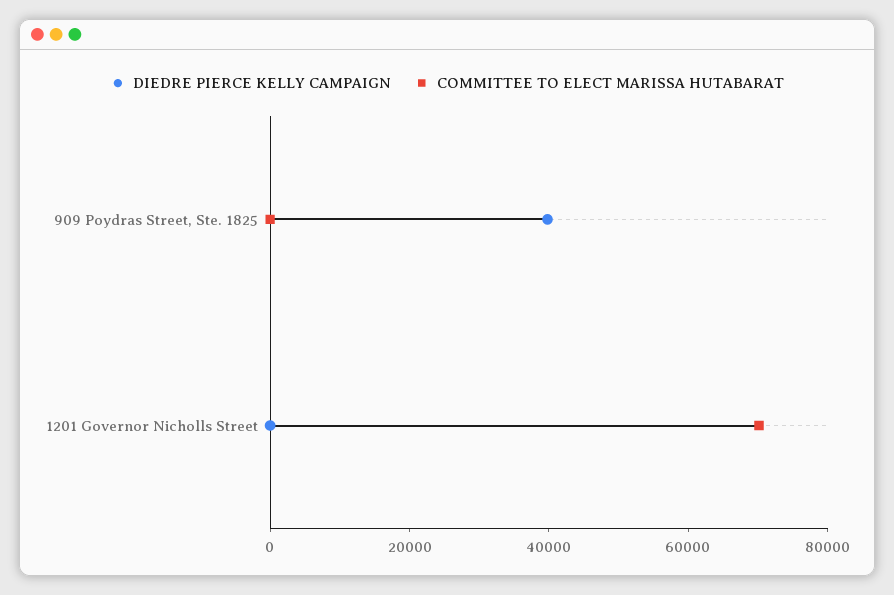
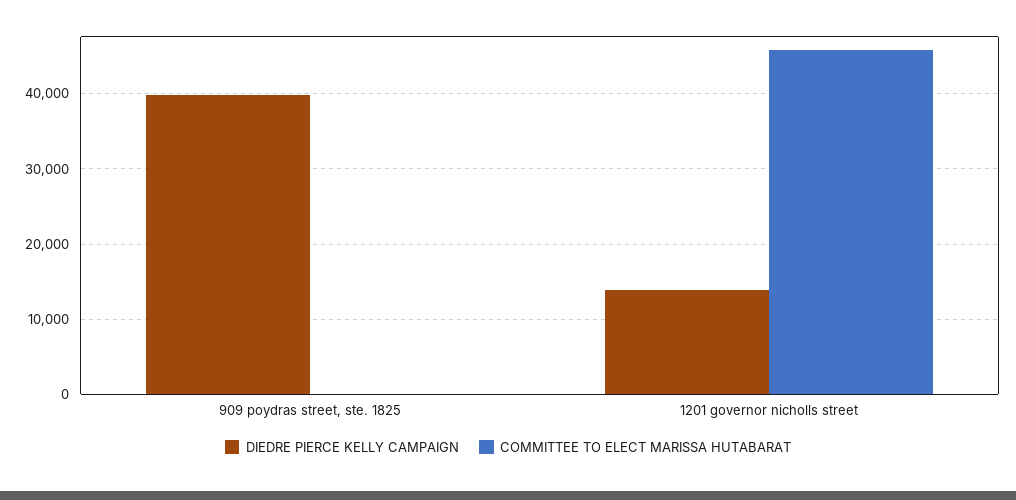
DIEDRE PIERCE KELLY CAMPAIGN, 1201 Governor Nicholls Street: 0 -> 14000
COMMITTEE TO ELECT MARISSA HUTABARAT, 1201 Governor Nicholls Street: 70000 -> 46000

